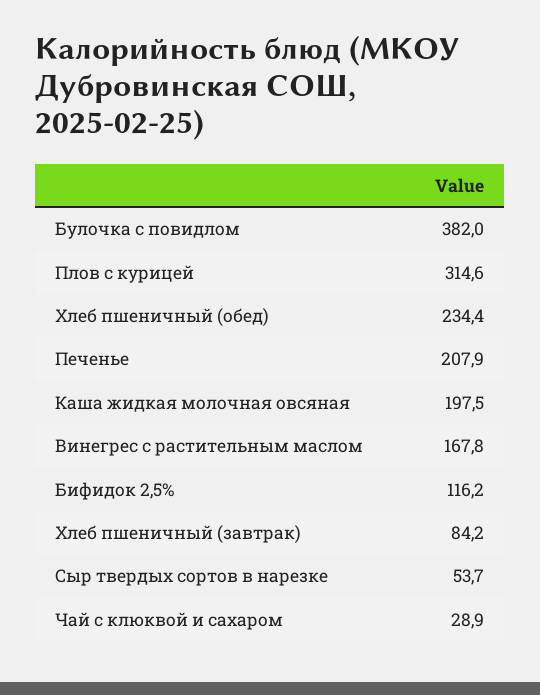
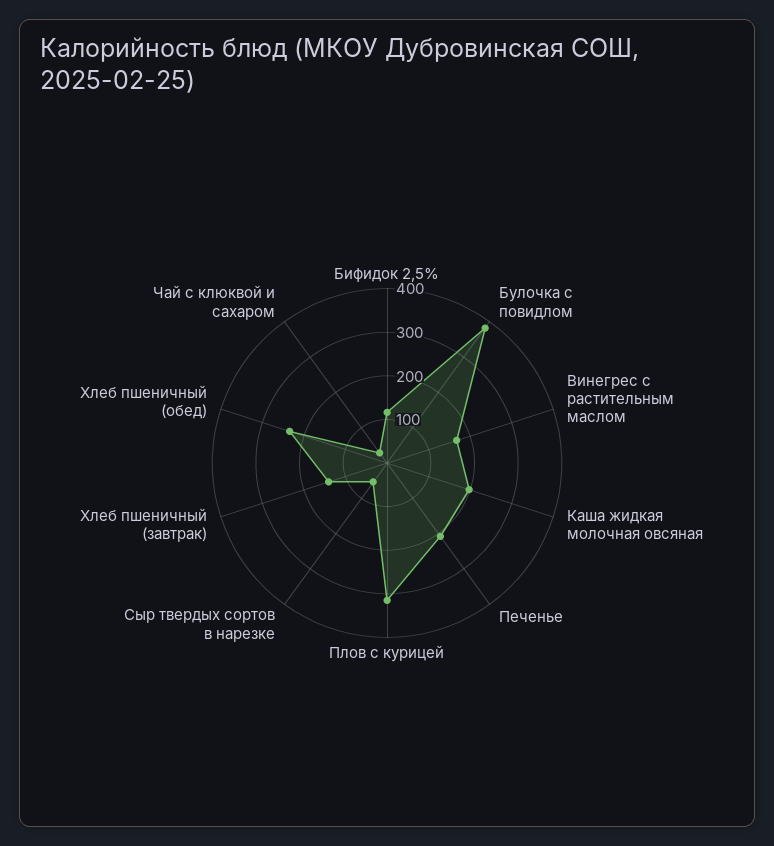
Хлеб пшеничный (завтрак): 84.2 -> 140

